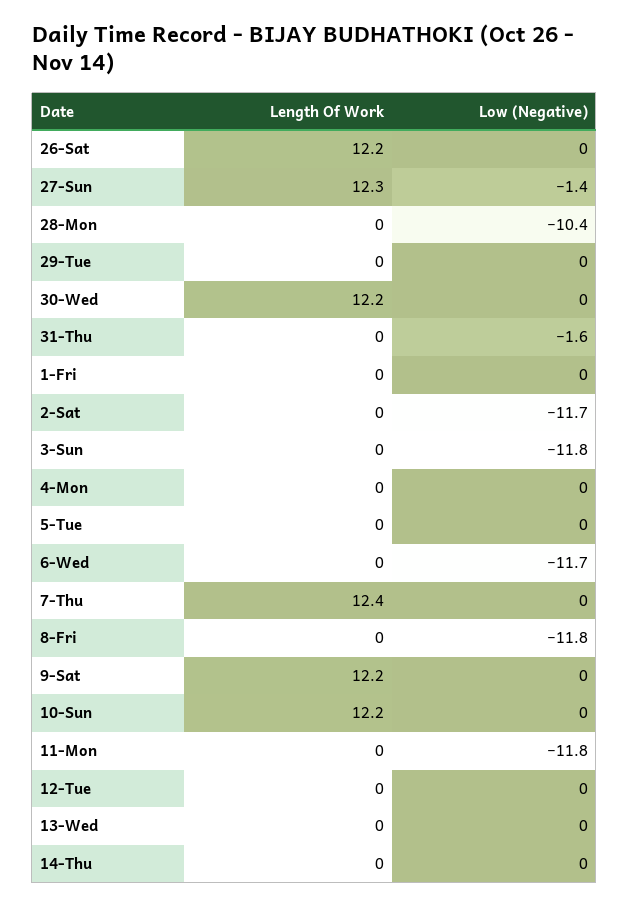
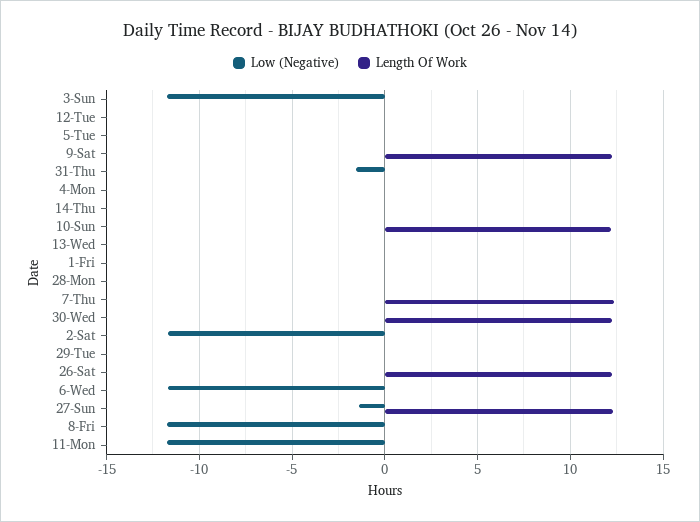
Low (Negative), 28-Mon: -10.4 -> 0

